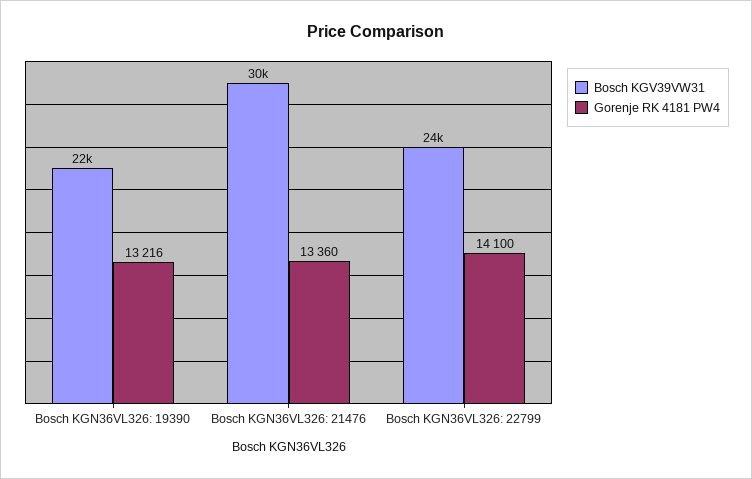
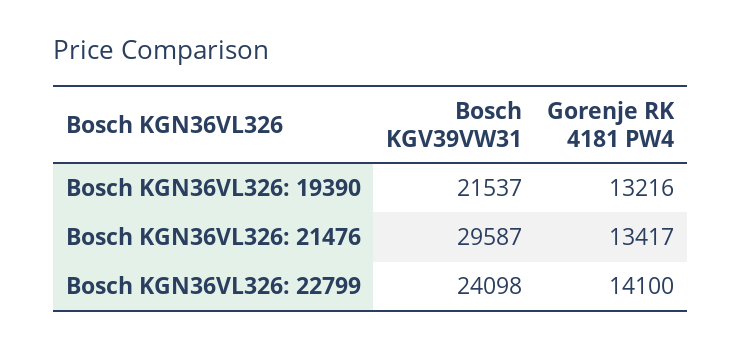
Gorenje RK 4181 PW4, Bosch KGN36VL326: 21476: 13360 -> 13417

